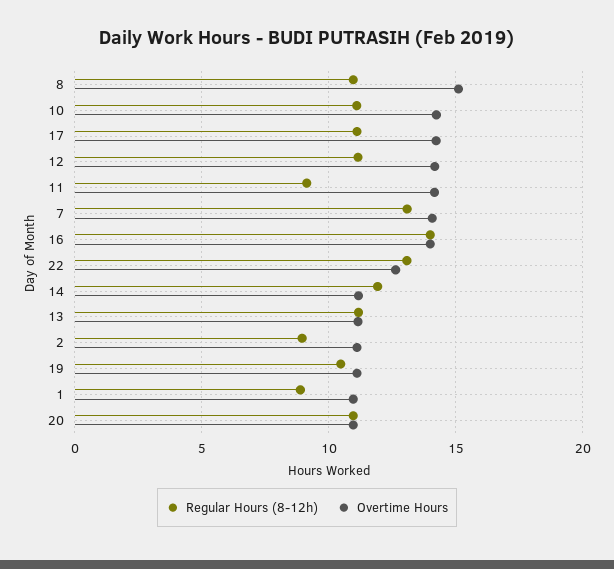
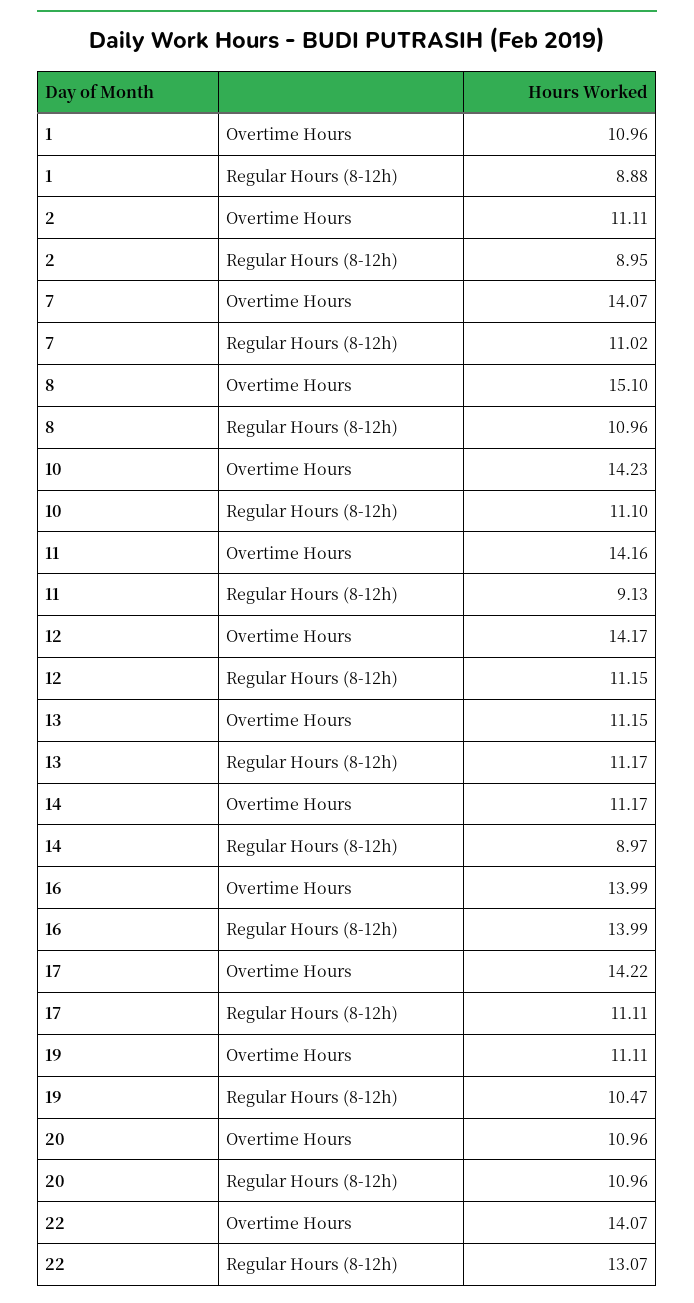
Regular Hours (8-12h), 7: 13 -> 11.02
Overtime Hours, 22: 12.5 -> 14.07
Regular Hours (8-12h), 14: 12 -> 8.97

